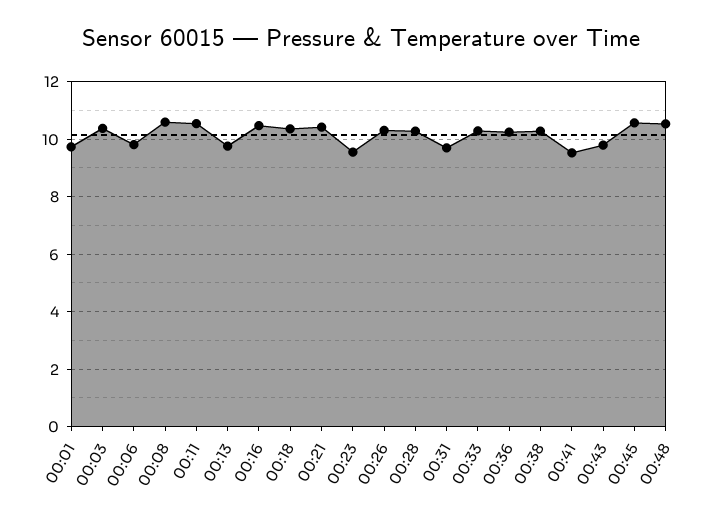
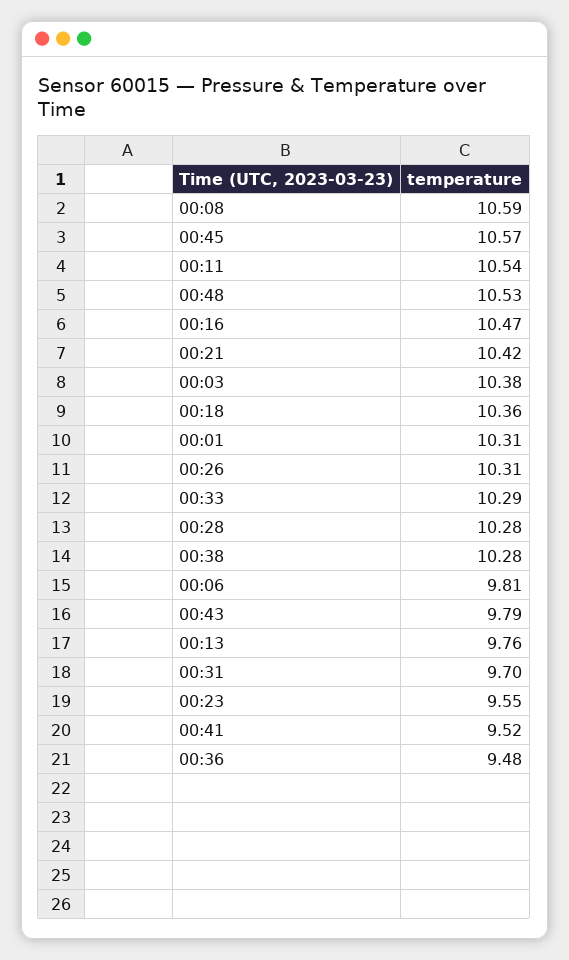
00:01: 9.75 -> 10.31
00:36: 10.25 -> 9.48

